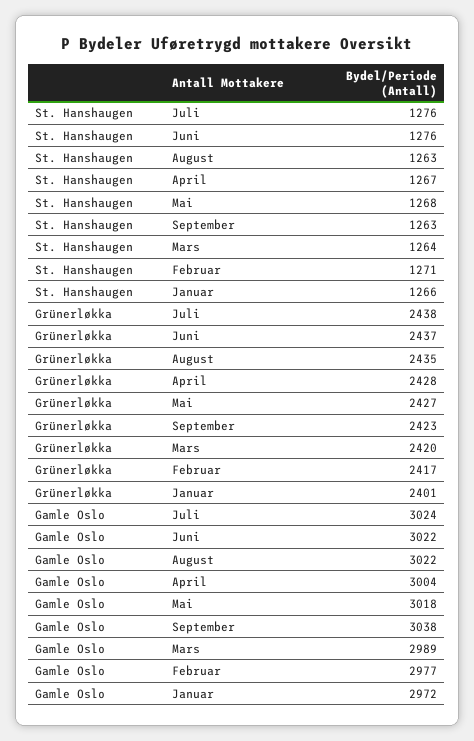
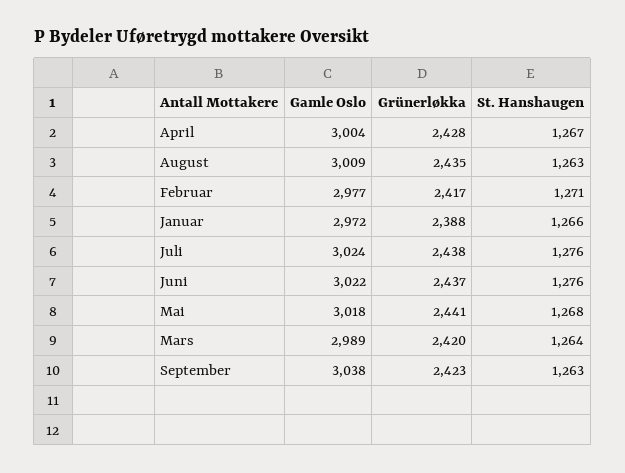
Grünerløkka, Mai: 2427 -> 2441
Grünerløkka, Januar: 2401 -> 2388
Gamle Oslo, August: 3022 -> 3009

